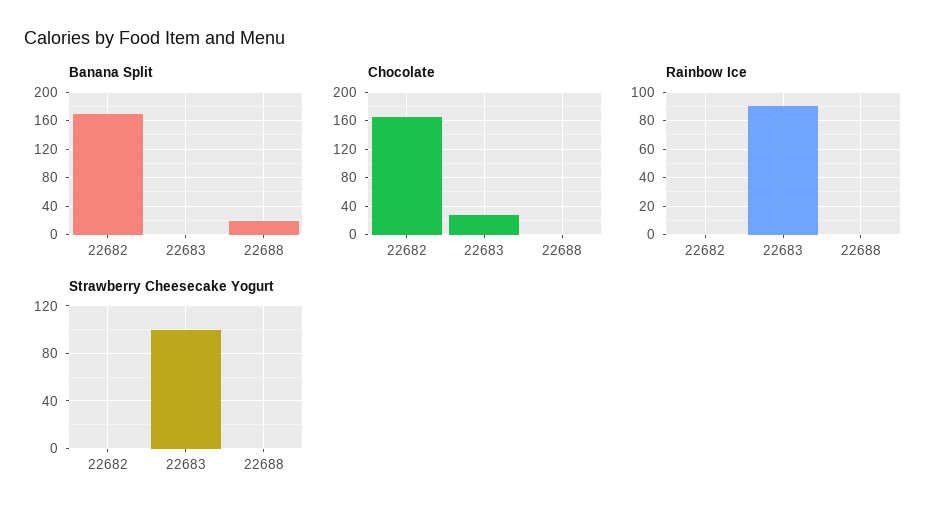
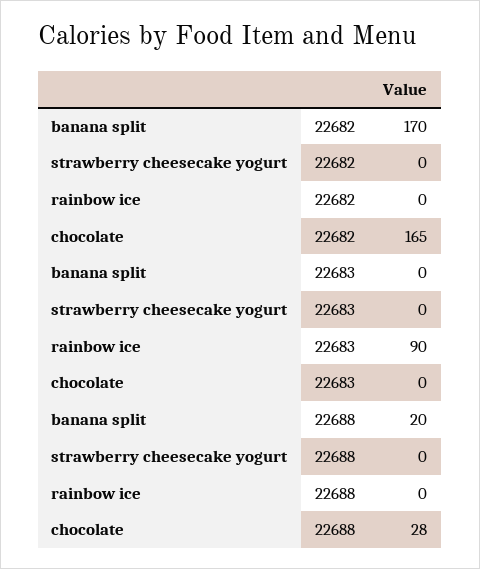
Chocolate, 22683: 30 -> 0
Chocolate, 22688: 0 -> 28
Strawberry Cheesecake Yogurt, 22683: 100 -> 0

